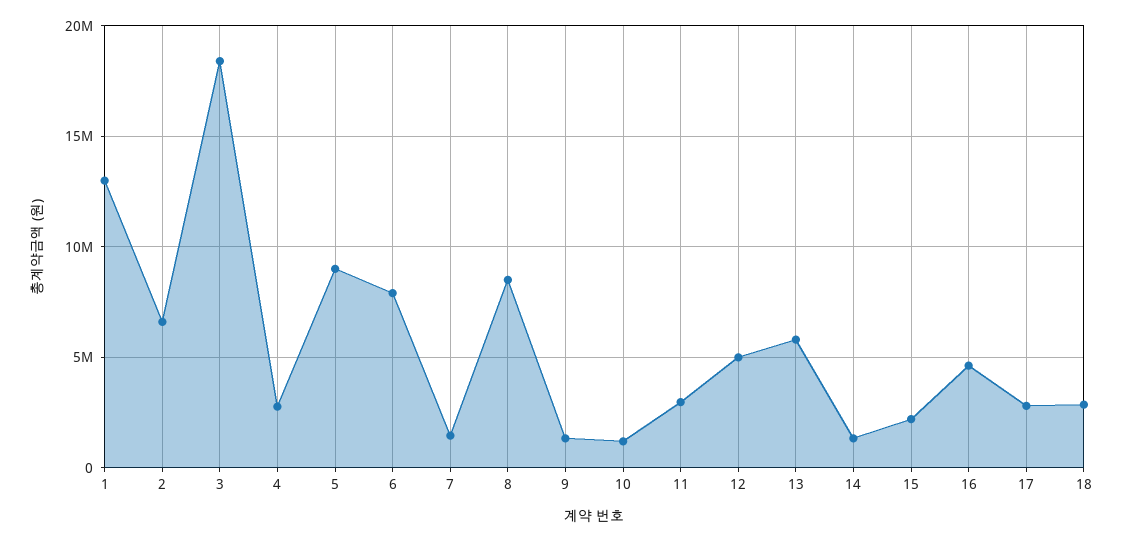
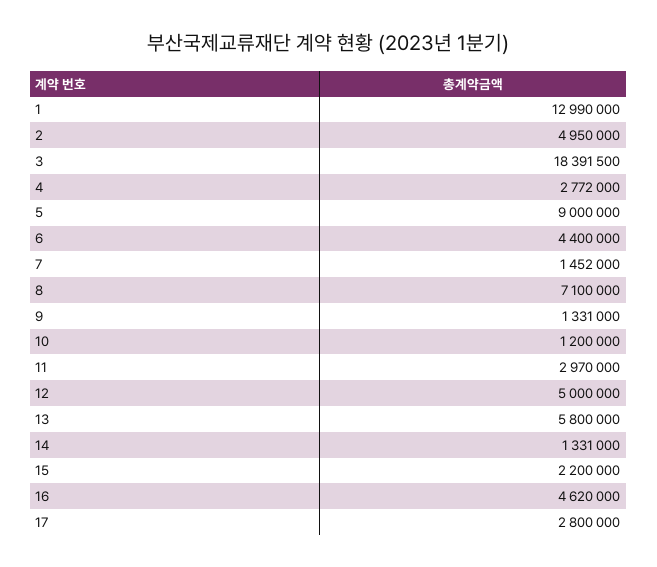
2: 6500000 -> 4950000
6: 8000000 -> 4400000
8: 8500000 -> 7100000
18: 3000000 -> none

